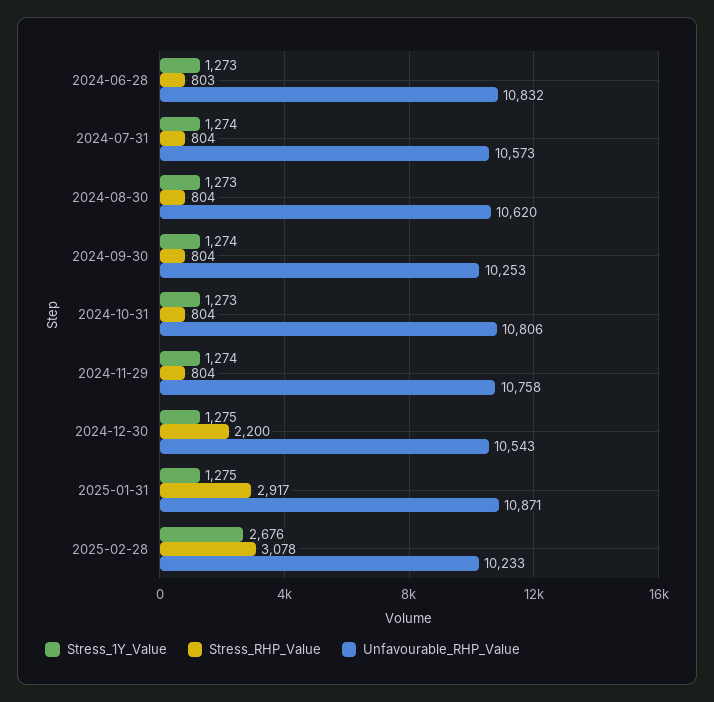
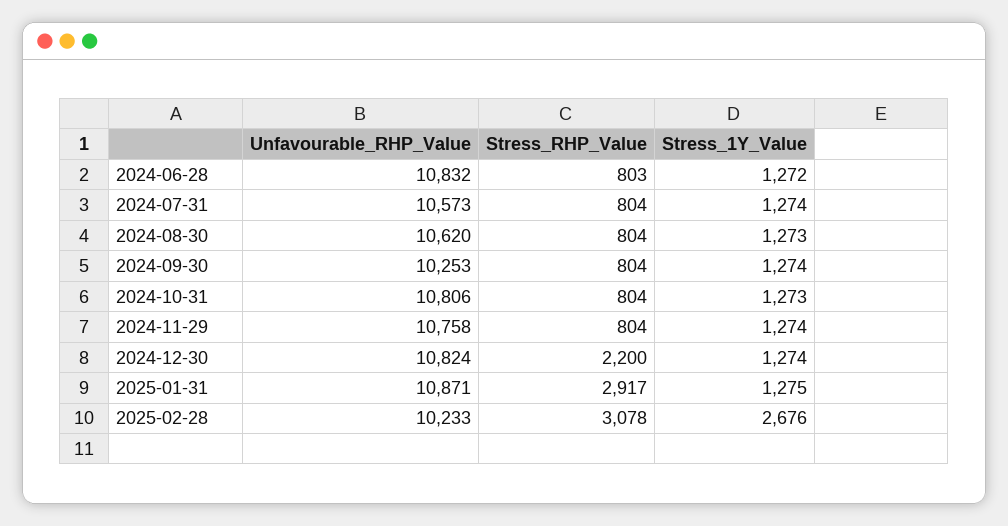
Stress_1Y_Value, 2024-06-28: 1273 -> 1272
Stress_1Y_Value, 2024-12-30: 1275 -> 1274
Unfavourable_RHP_Value, 2024-12-30: 10543 -> 10824

